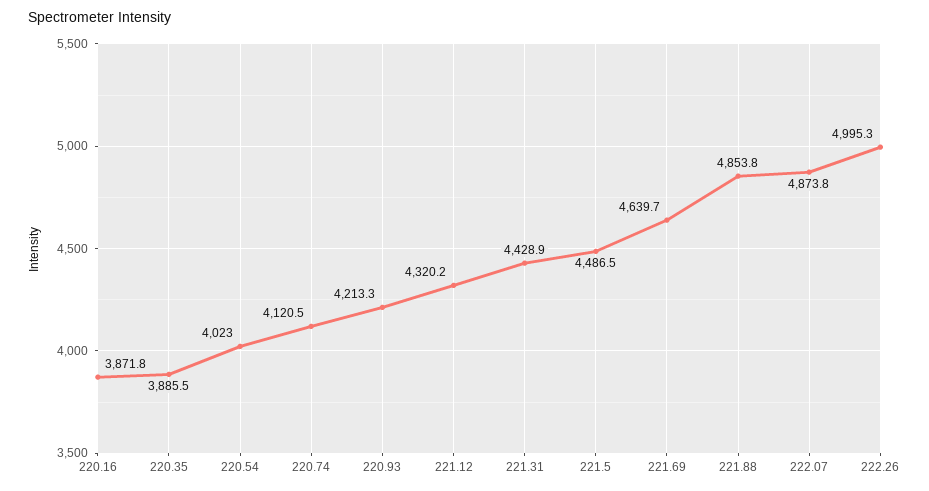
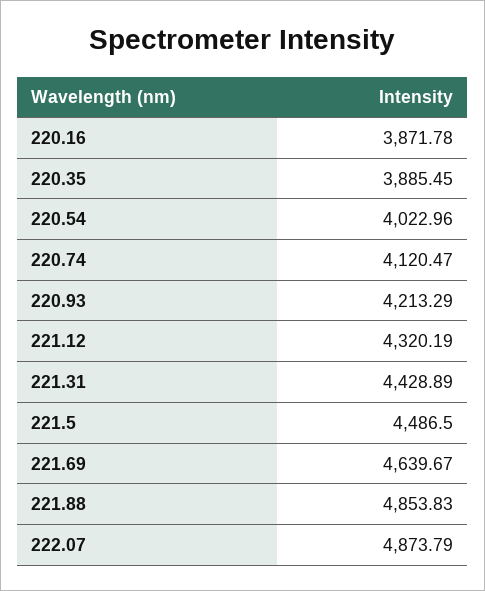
222.26: 4995.3 -> none

